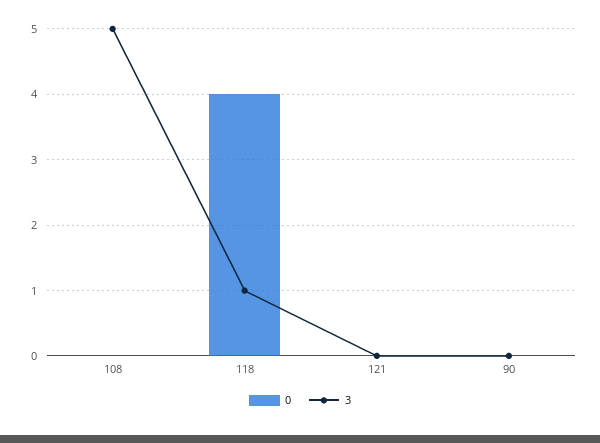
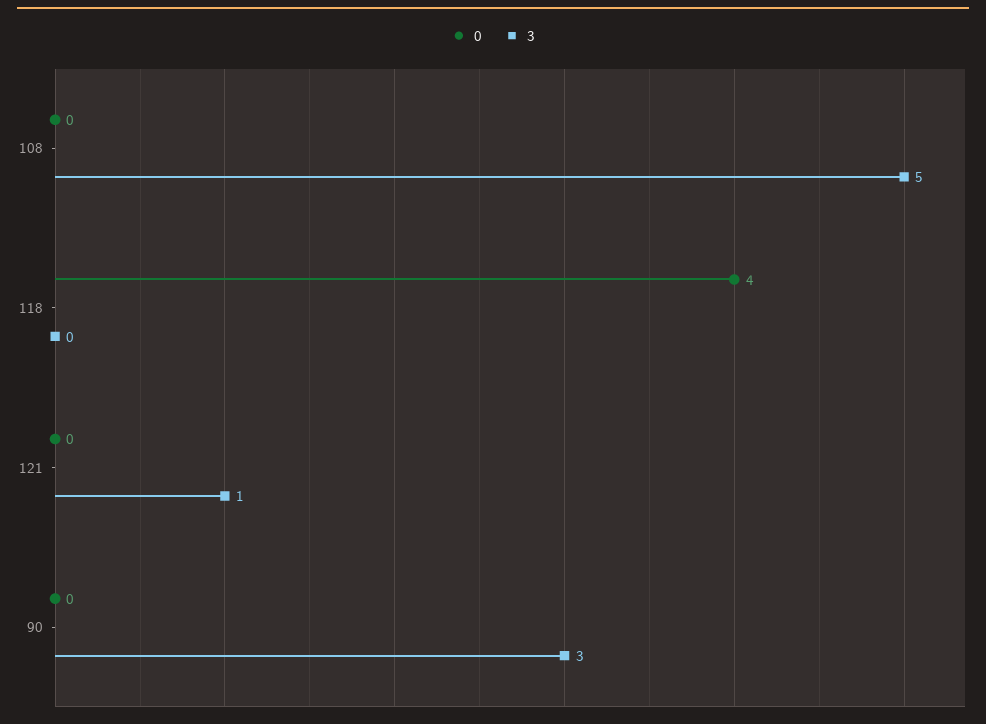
3, 118: 1 -> 0
3, 121: 0 -> 1
3, 90: 0 -> 3

